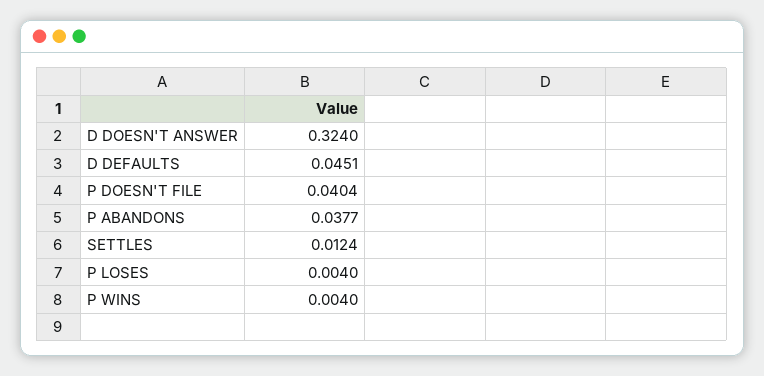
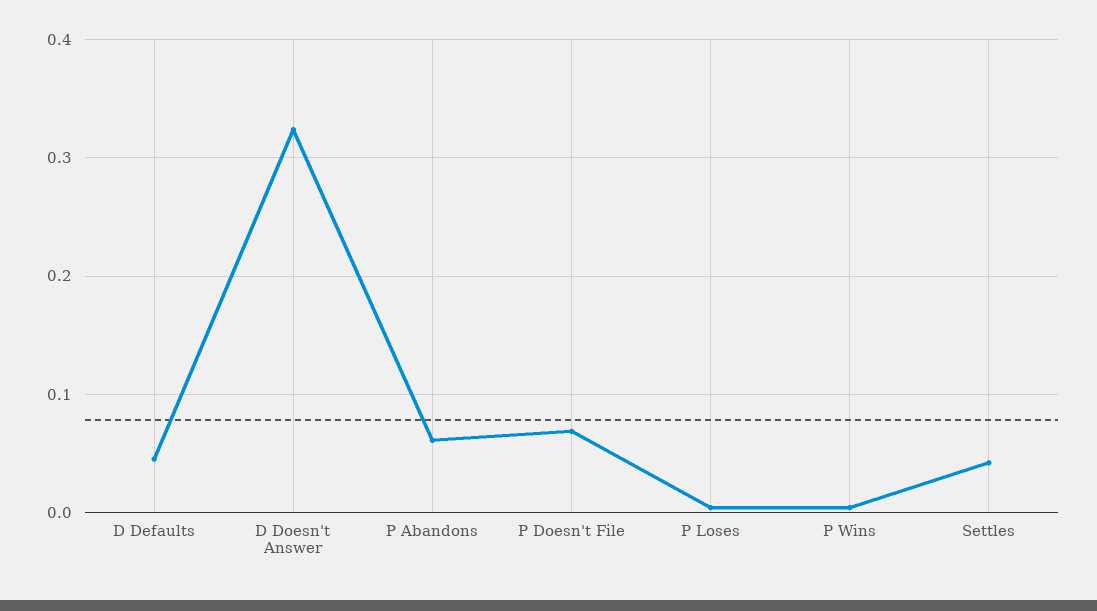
P DOESN'T FILE: 0.0404 -> 0.07
P ABANDONS: 0.0377 -> 0.06
SETTLES: 0.0124 -> 0.04

